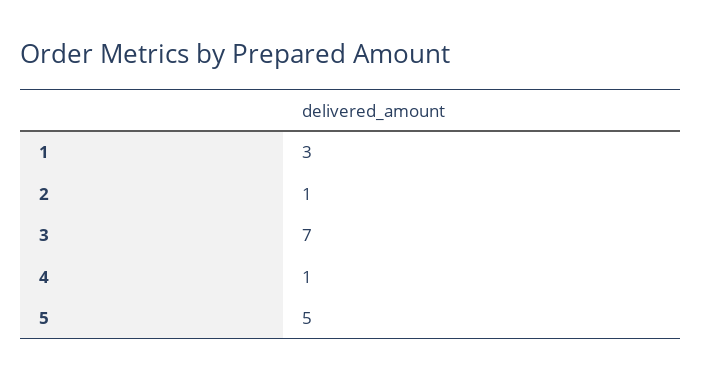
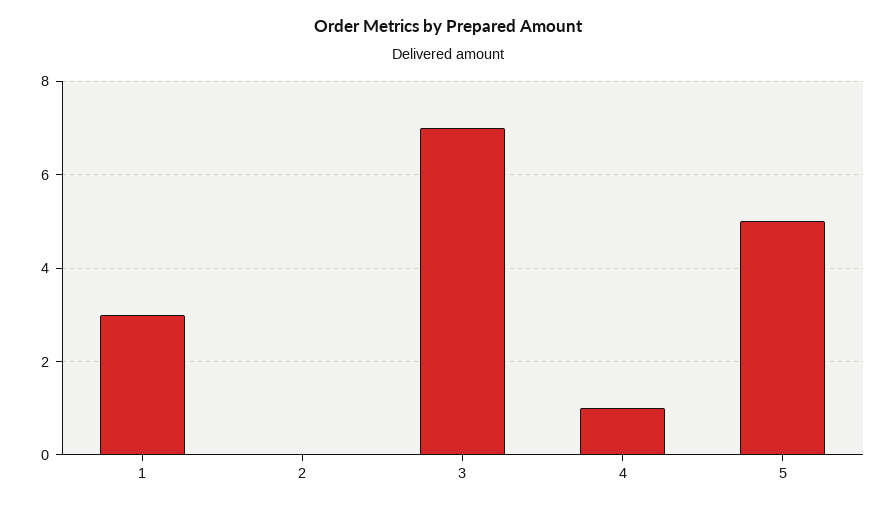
2: 1 -> 0

